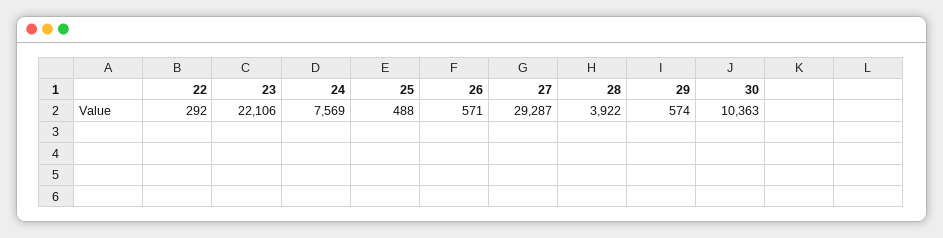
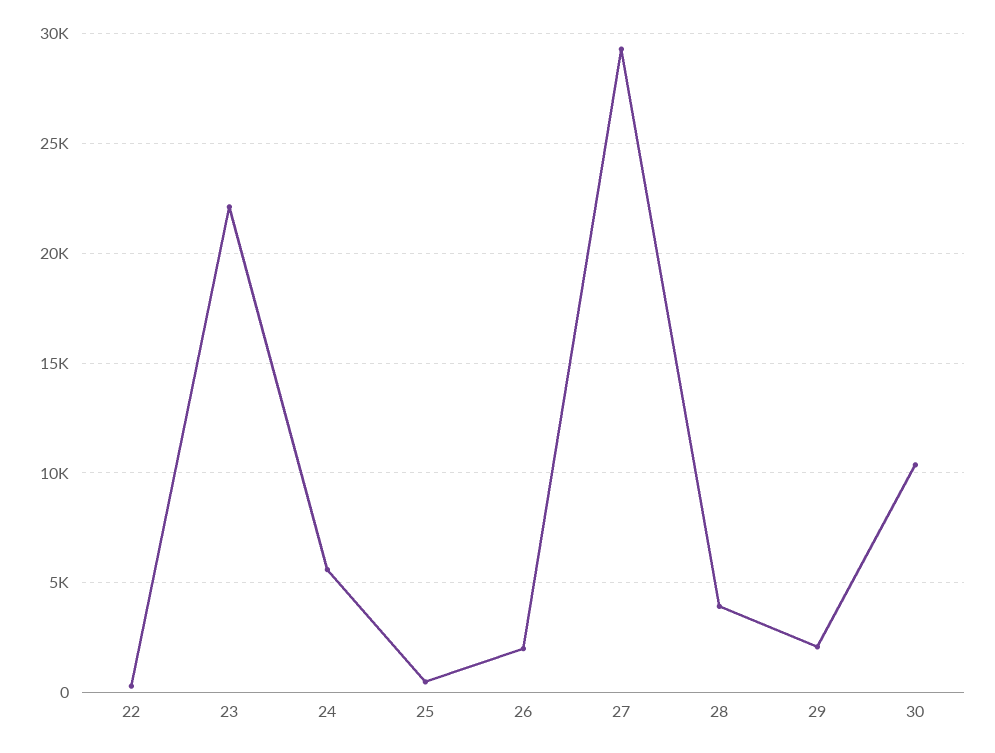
24: 7569 -> 5500
26: 571 -> 2000
29: 574 -> 2000

